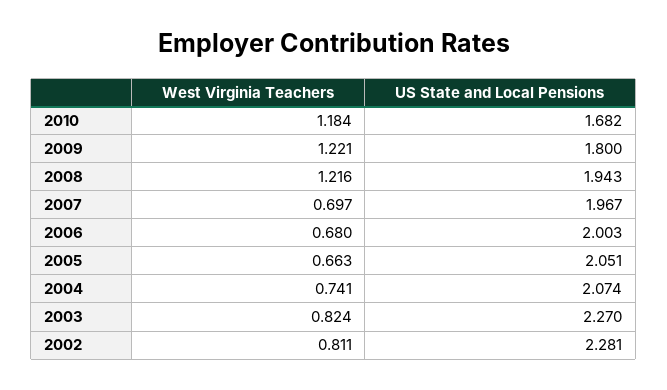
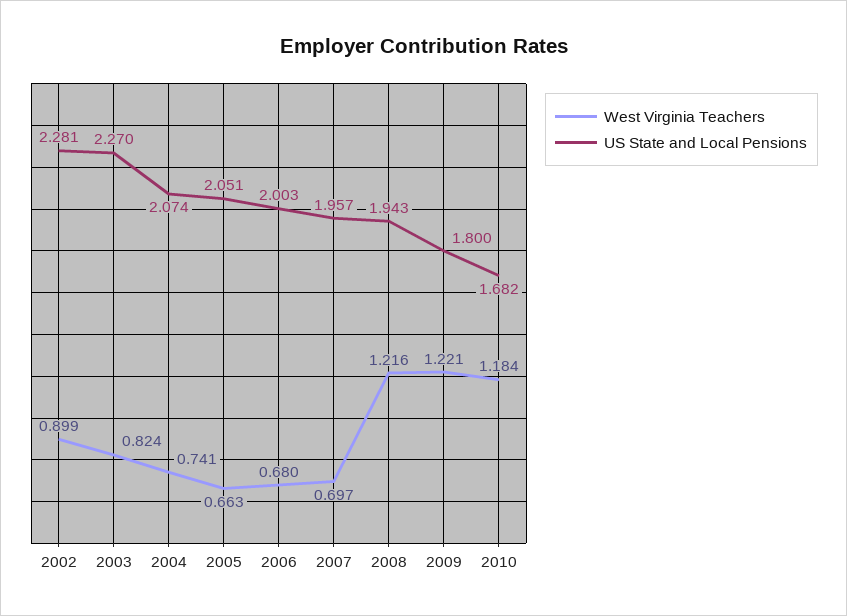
US State and Local Pensions, 2007: 1.967 -> 1.957
West Virginia Teachers, 2002: 0.811 -> 0.899

